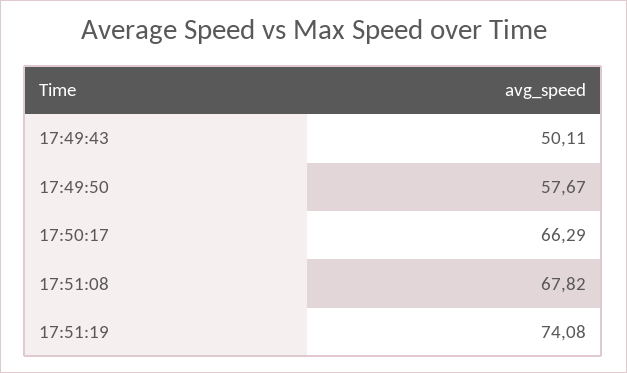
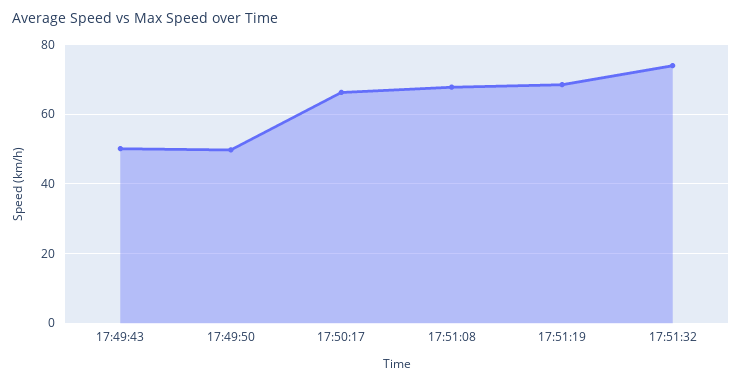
17:49:50: 57.67 -> 50
17:51:19: 74.08 -> 68
17:51:32: none -> 74

